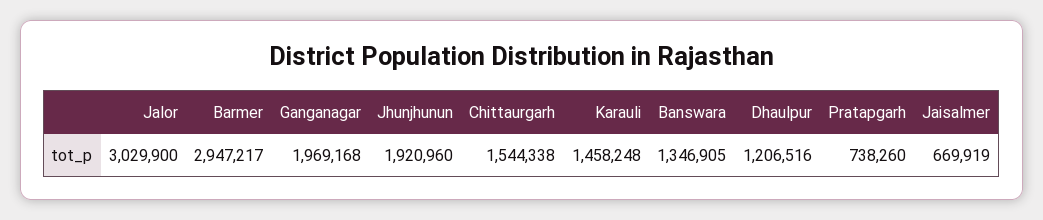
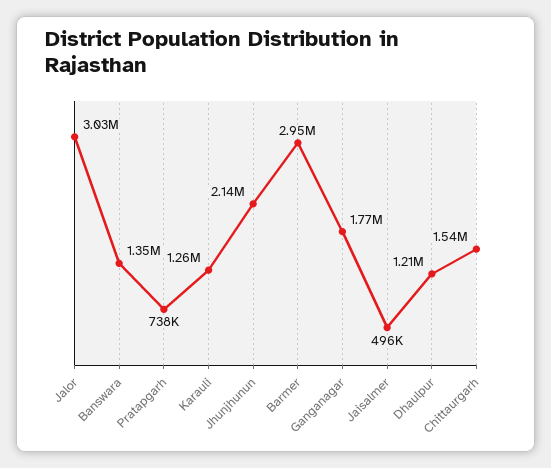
Ganganagar: 1969168 -> 1770000
Jhunjhunun: 1920960 -> 2140000
Karauli: 1458248 -> 1260000
Jaisalmer: 669919 -> 496000

